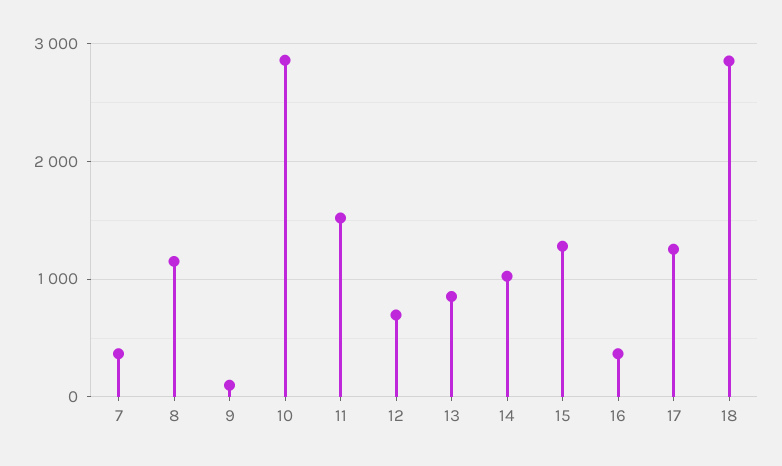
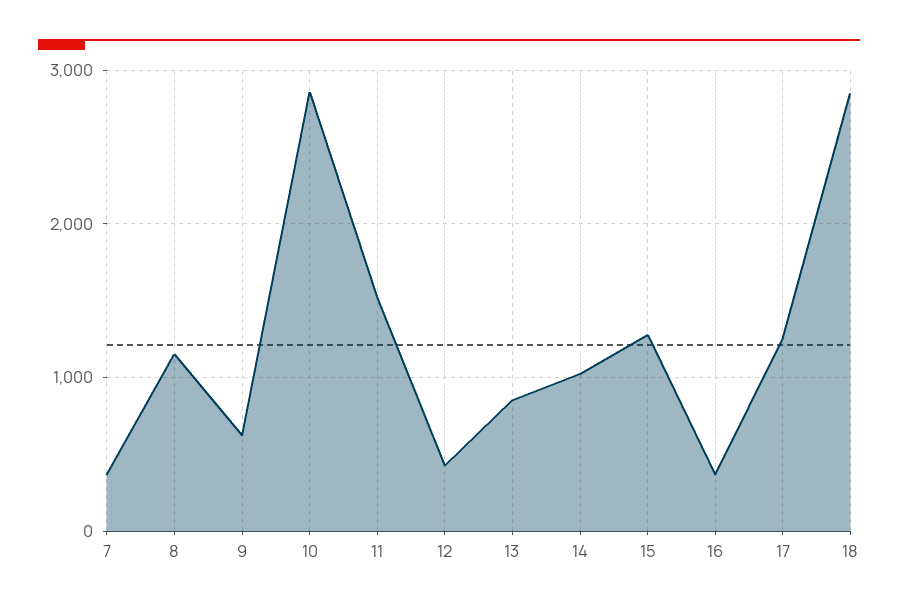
9: 100 -> 600
12: 700 -> 400

